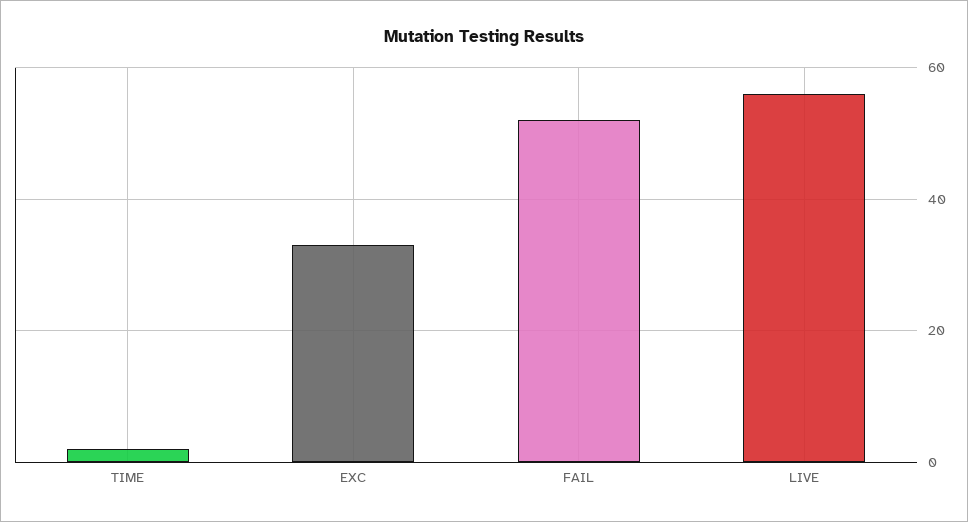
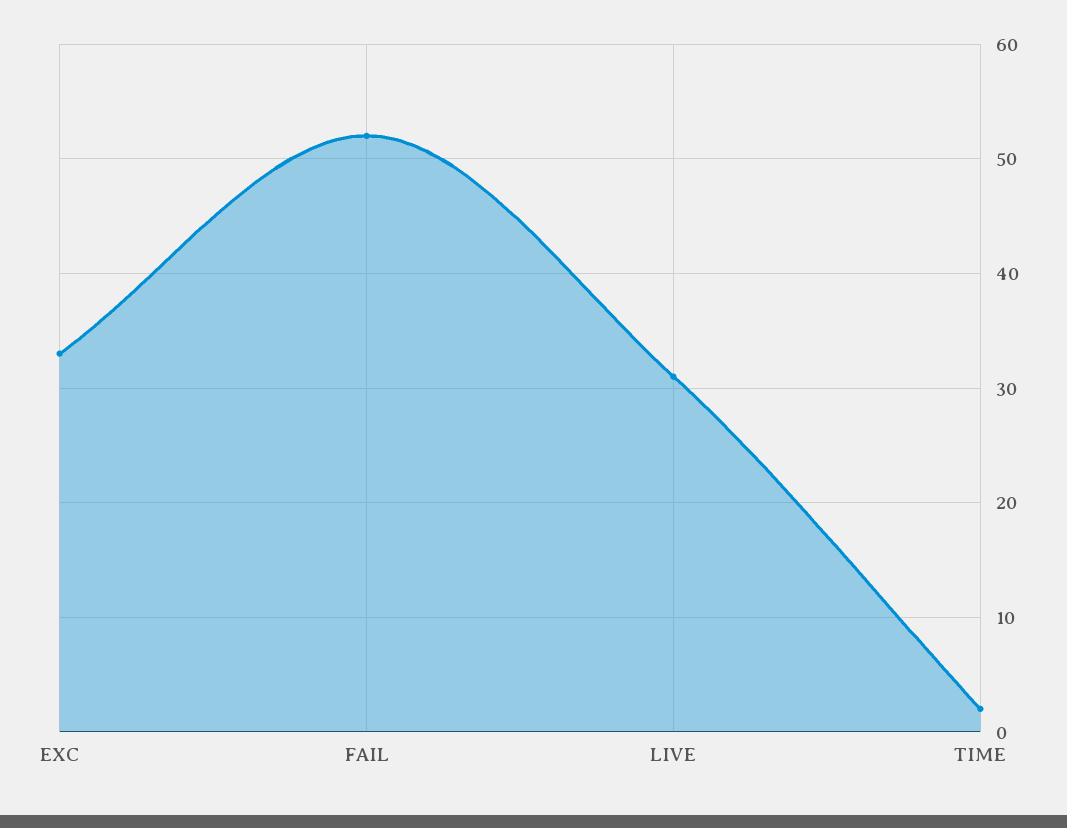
LIVE: 55 -> 31

